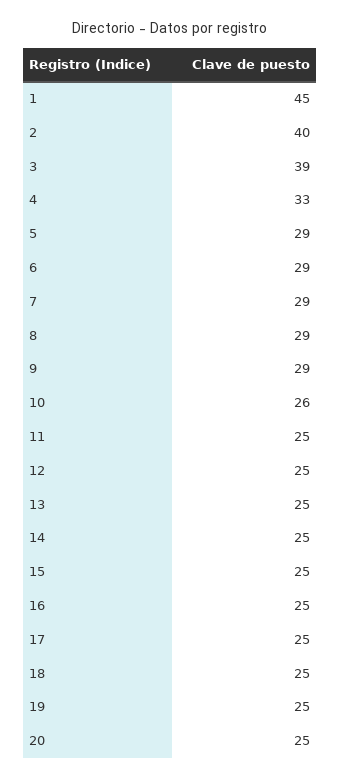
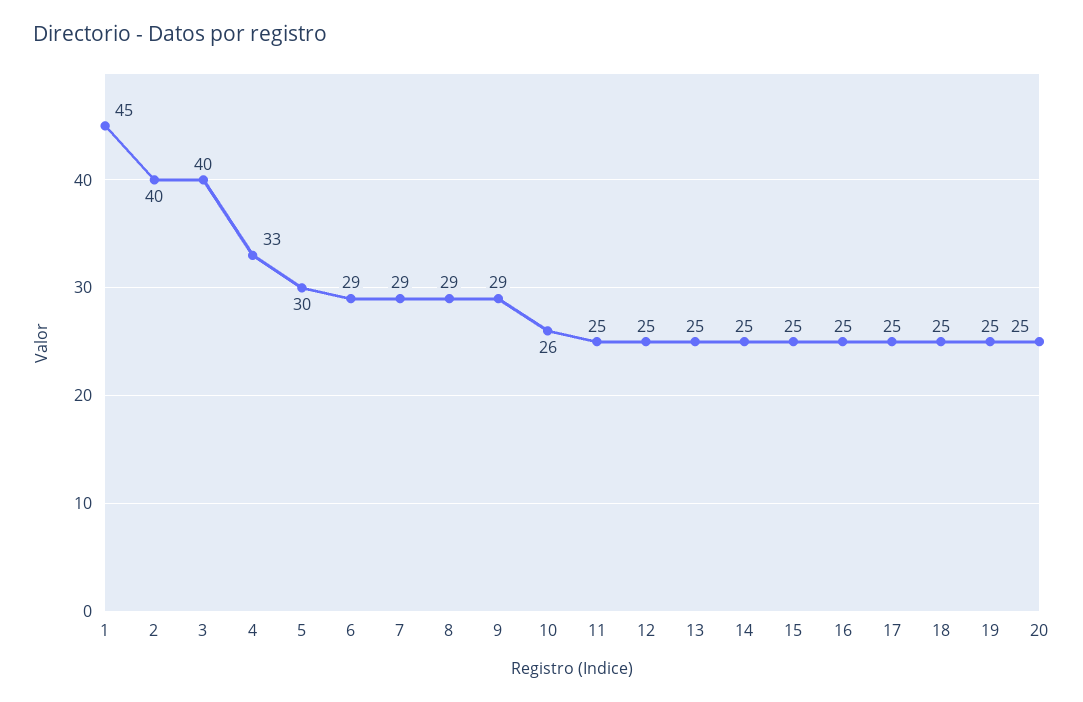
3: 39 -> 40
5: 29 -> 30

